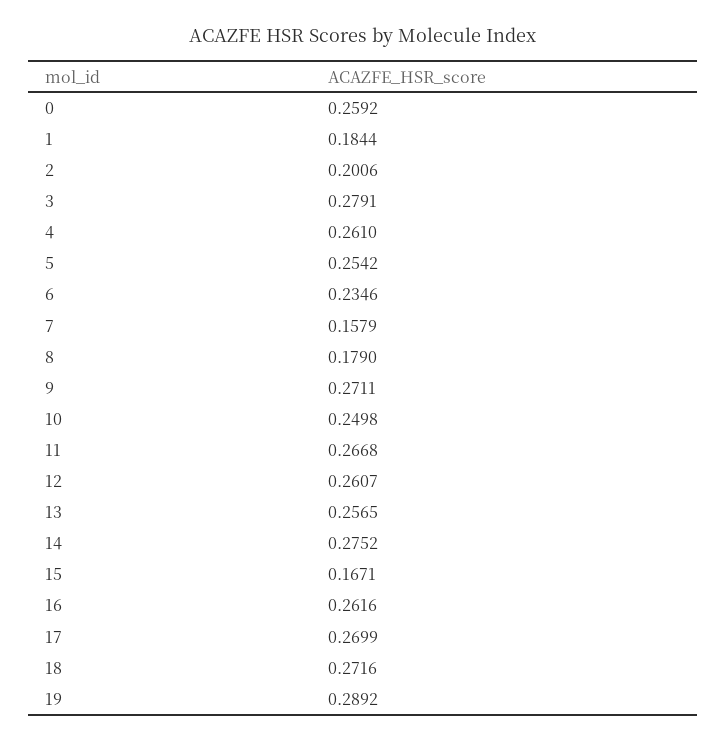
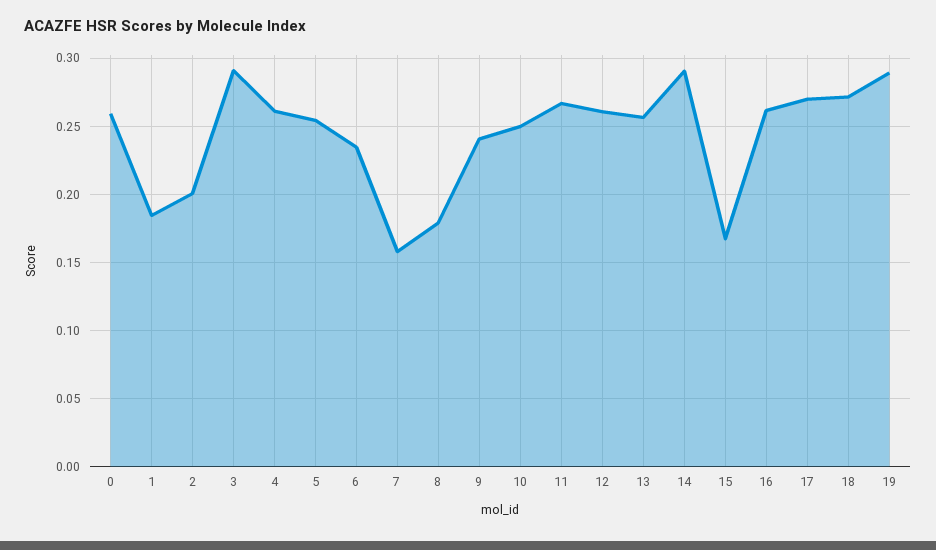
3: 0.2791 -> 0.29
9: 0.2711 -> 0.24
14: 0.2752 -> 0.29

